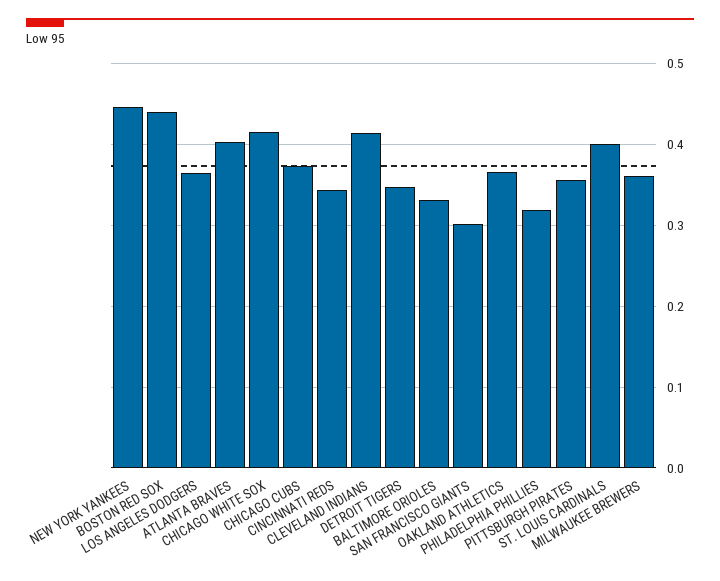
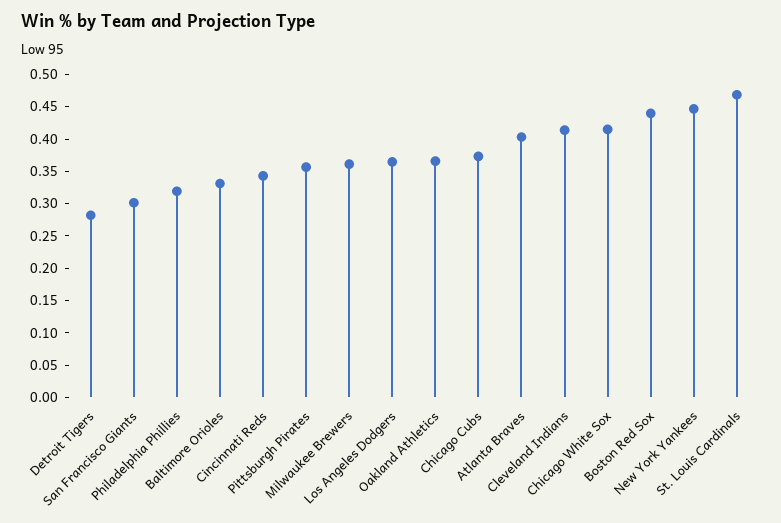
DETROIT TIGERS: 0.35 -> 0.275
ST. LOUIS CARDINALS: 0.4 -> 0.475

